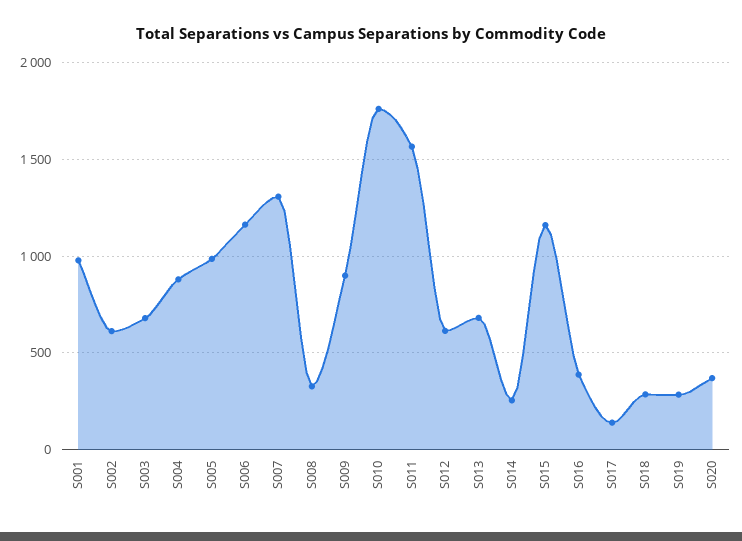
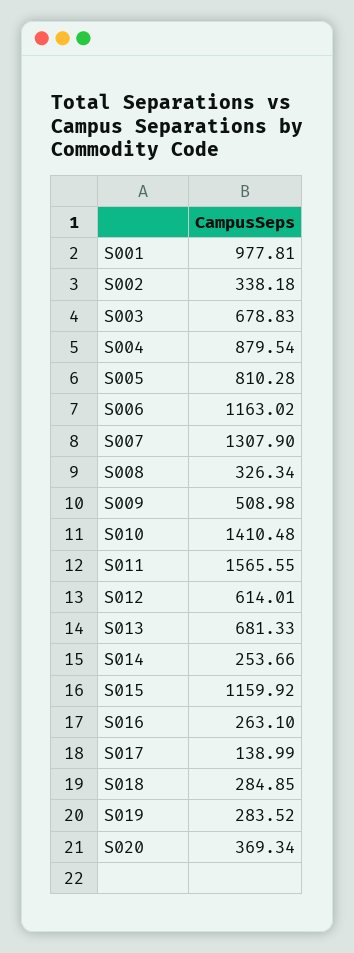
S002: 600 -> 338.18
S005: 1000 -> 810.28
S009: 900 -> 508.98
S010: 1750 -> 1410.48
S016: 400 -> 263.1

